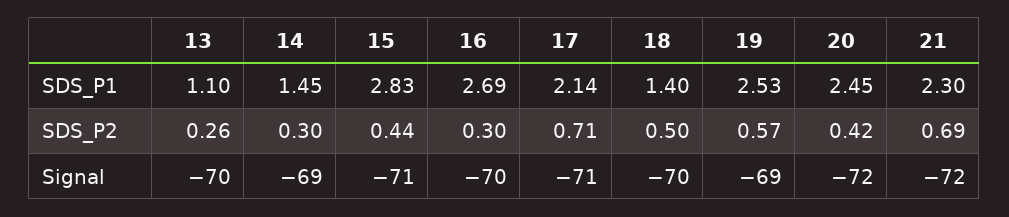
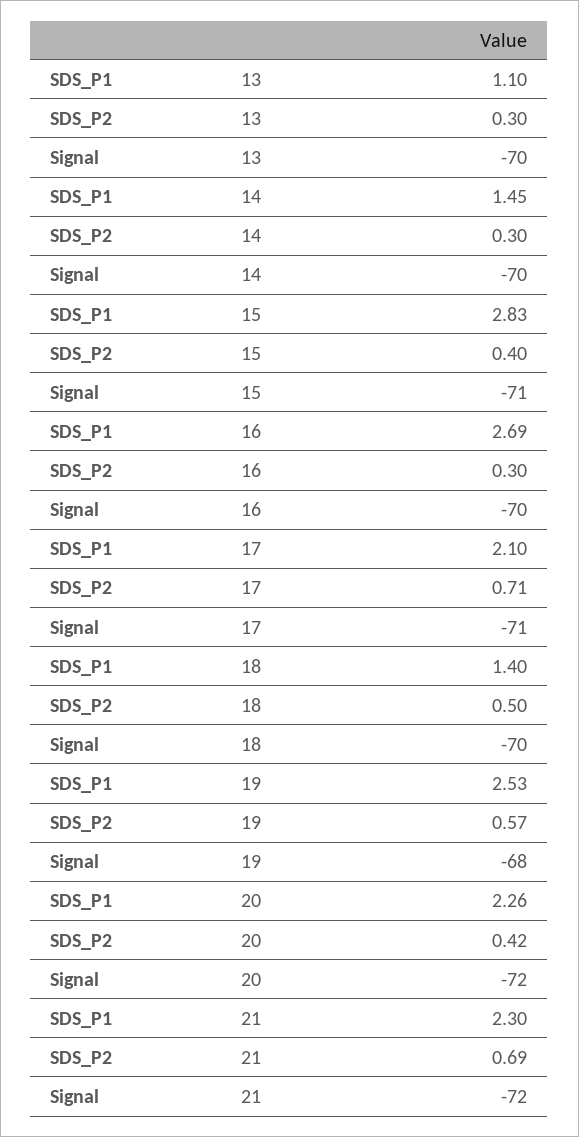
17, SDS_P1: 2.14 -> 2.1
20, SDS_P1: 2.45 -> 2.26
13, SDS_P2: 0.26 -> 0.3
15, SDS_P2: 0.44 -> 0.4
14, Signal: -69 -> -70
19, Signal: -69 -> -68

